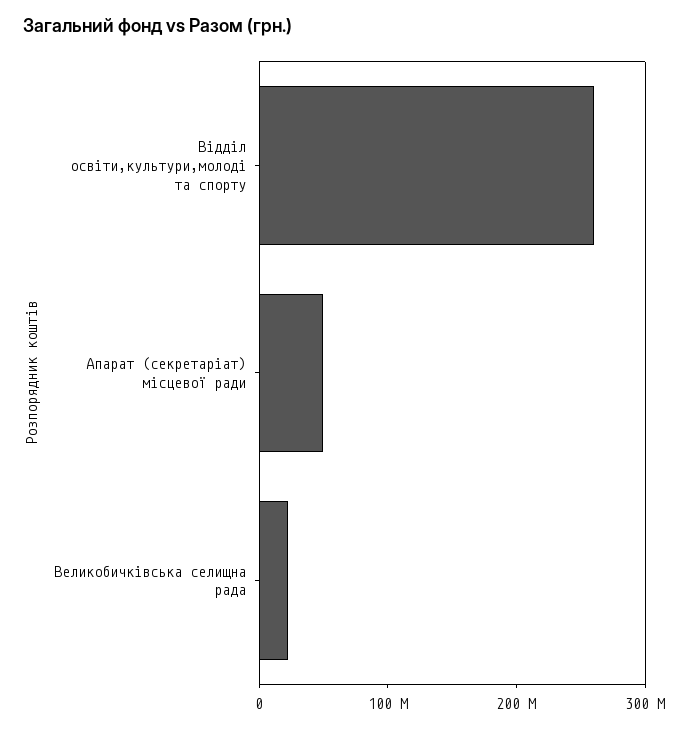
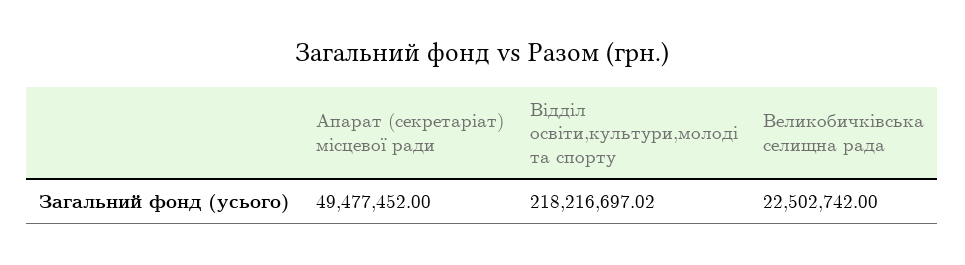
Відділ освіти,культури,молоді та спорту: 260000000 -> 218216697.02

